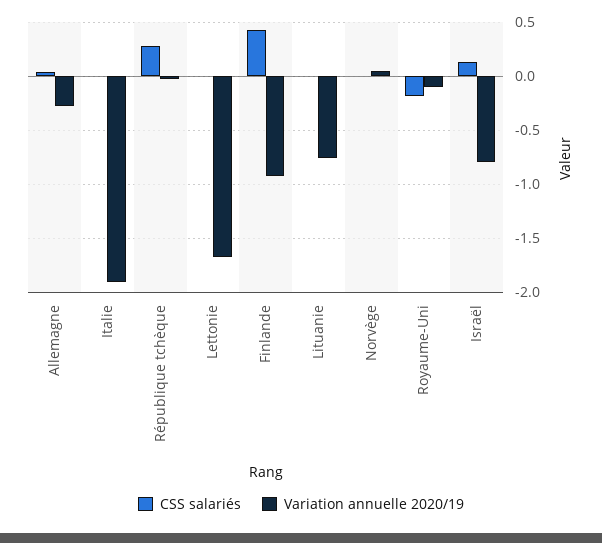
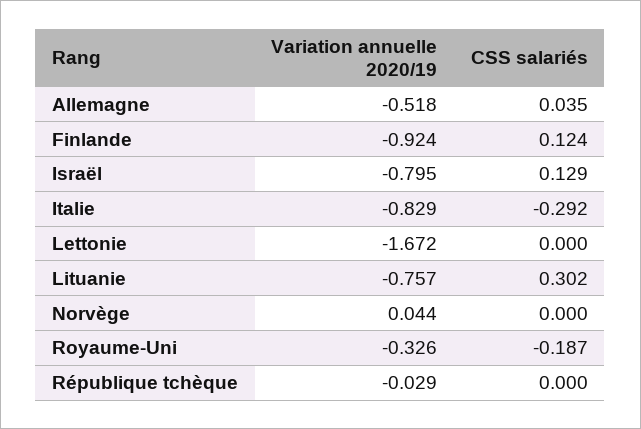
Variation annuelle 2020/19, Allemagne: -0.3 -> -0.518
CSS salariés, Italie: 0 -> -0.292
Variation annuelle 2020/19, Italie: -1.9 -> -0.829
CSS salariés, République tchèque: 0.3 -> 0
CSS salariés, Finlande: 0.4 -> 0.124
CSS salariés, Lituanie: 0 -> 0.302
Variation annuelle 2020/19, Royaume-Uni: -0.1 -> -0.326

